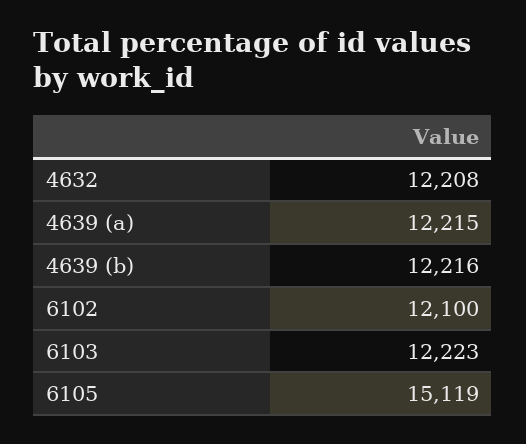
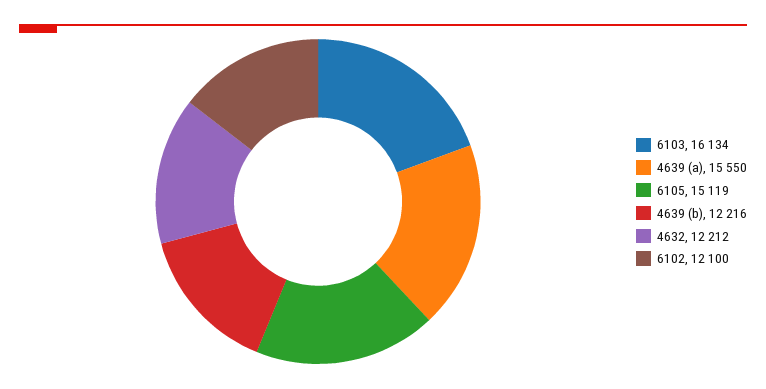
4632: 12208 -> 12212
4639 (a): 12215 -> 15550
6103: 12223 -> 16134

